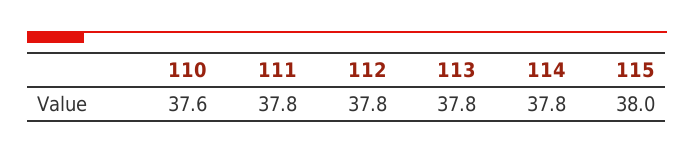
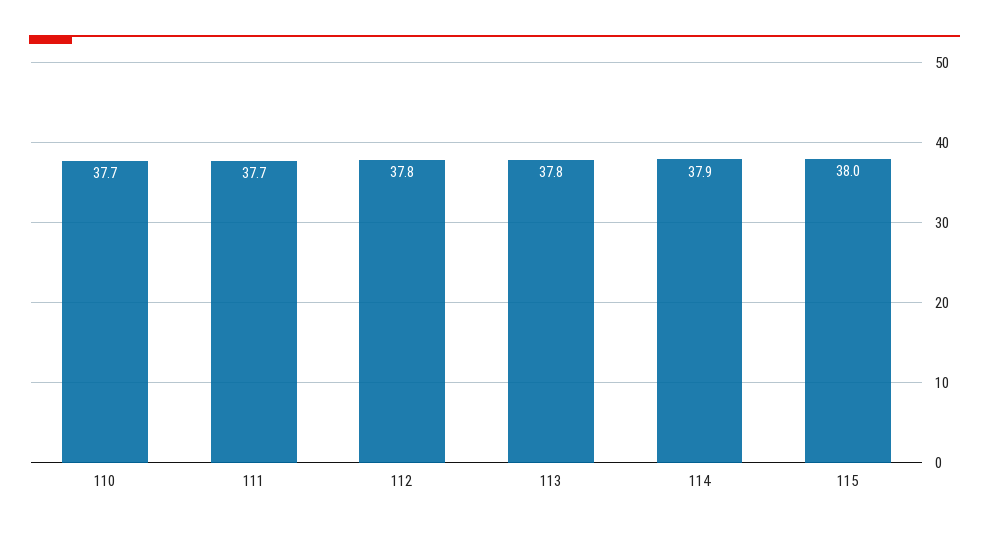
110: 37.6 -> 37.7
111: 37.8 -> 37.7
114: 37.8 -> 37.9

